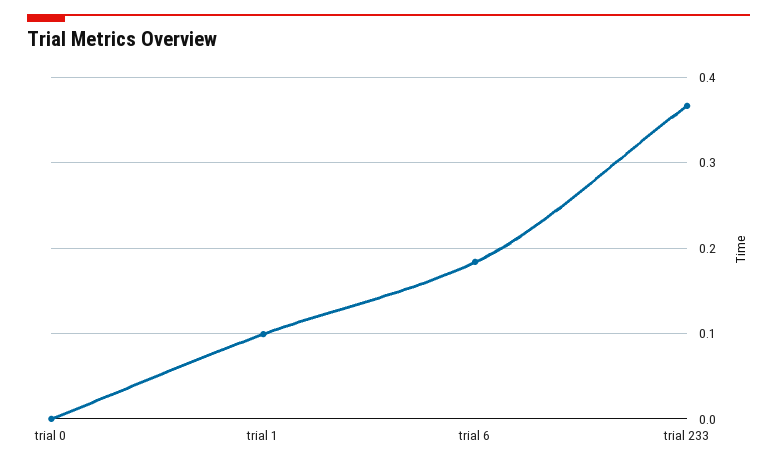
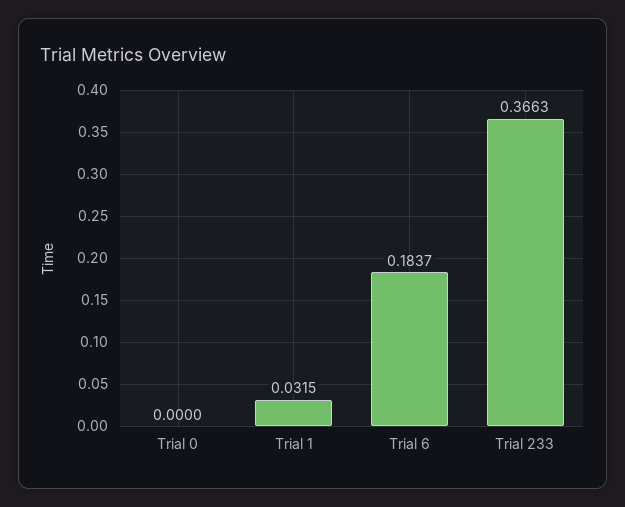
trial 1: 0.1 -> 0.0315

